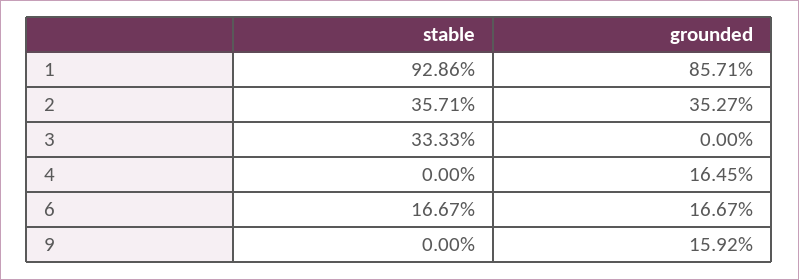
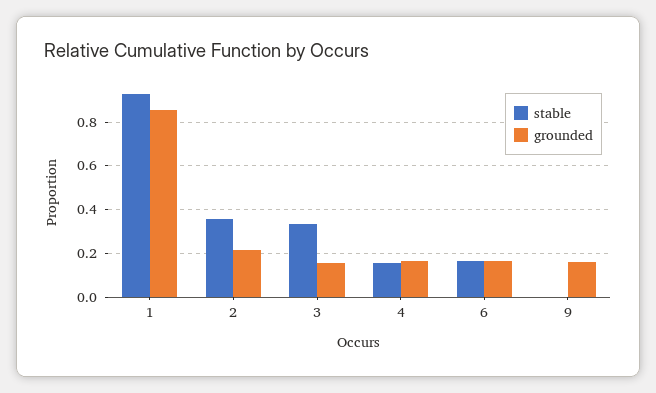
grounded, 2: 0.3527 -> 0.2
grounded, 3: 0 -> 0.15
stable, 4: 0 -> 0.15

